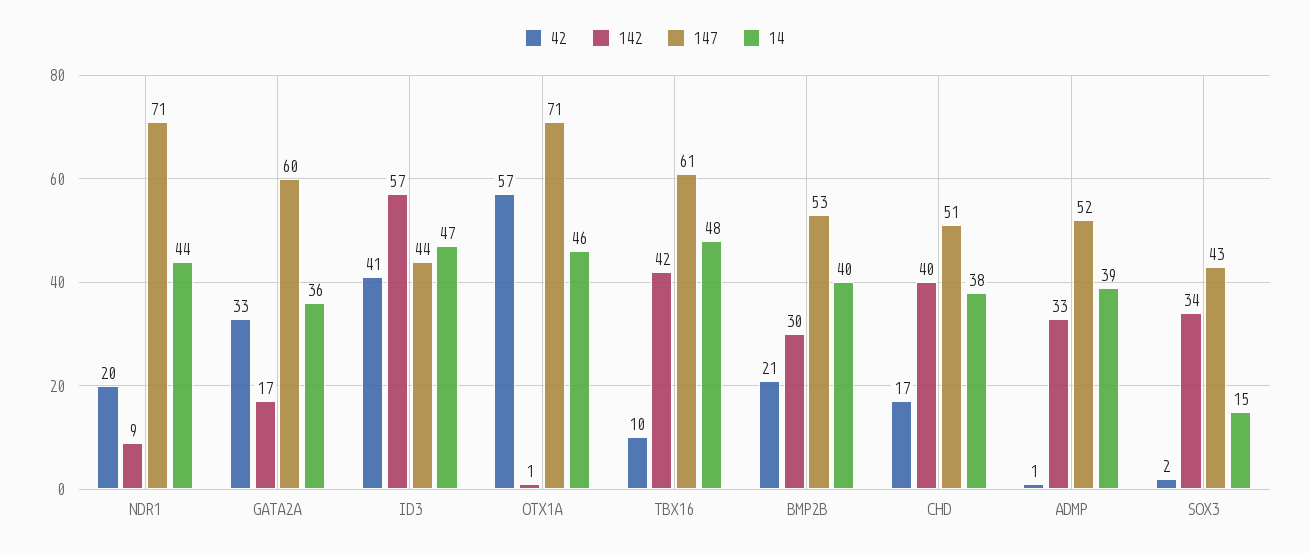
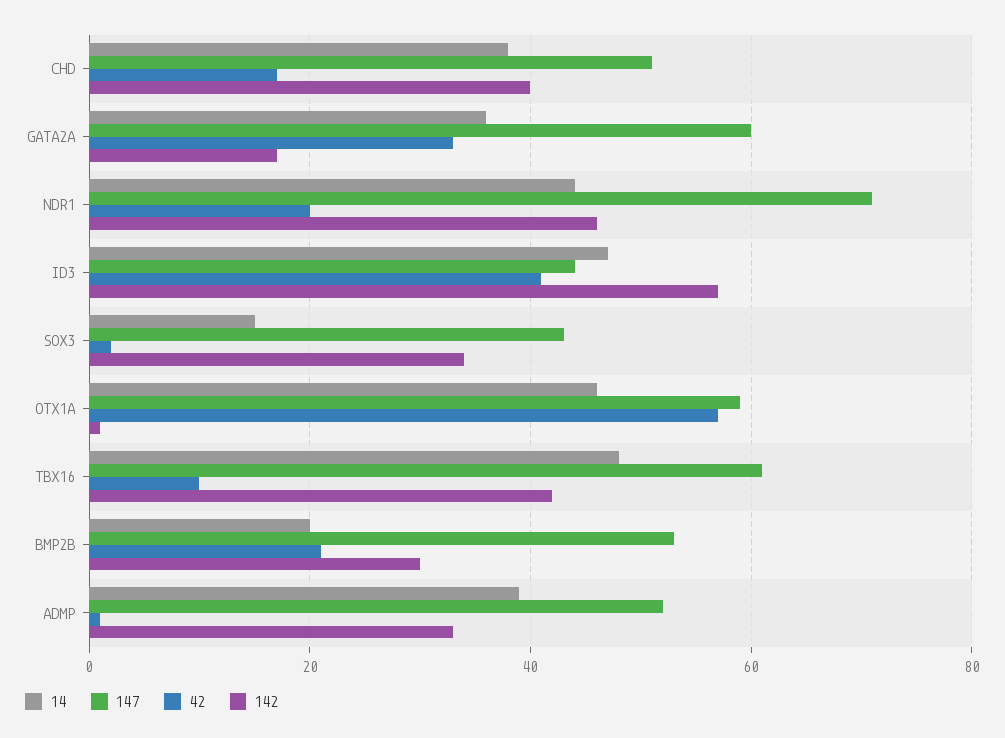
142, NDR1: 9 -> 45
147, OTX1A: 71 -> 60
14, BMP2B: 40 -> 20

